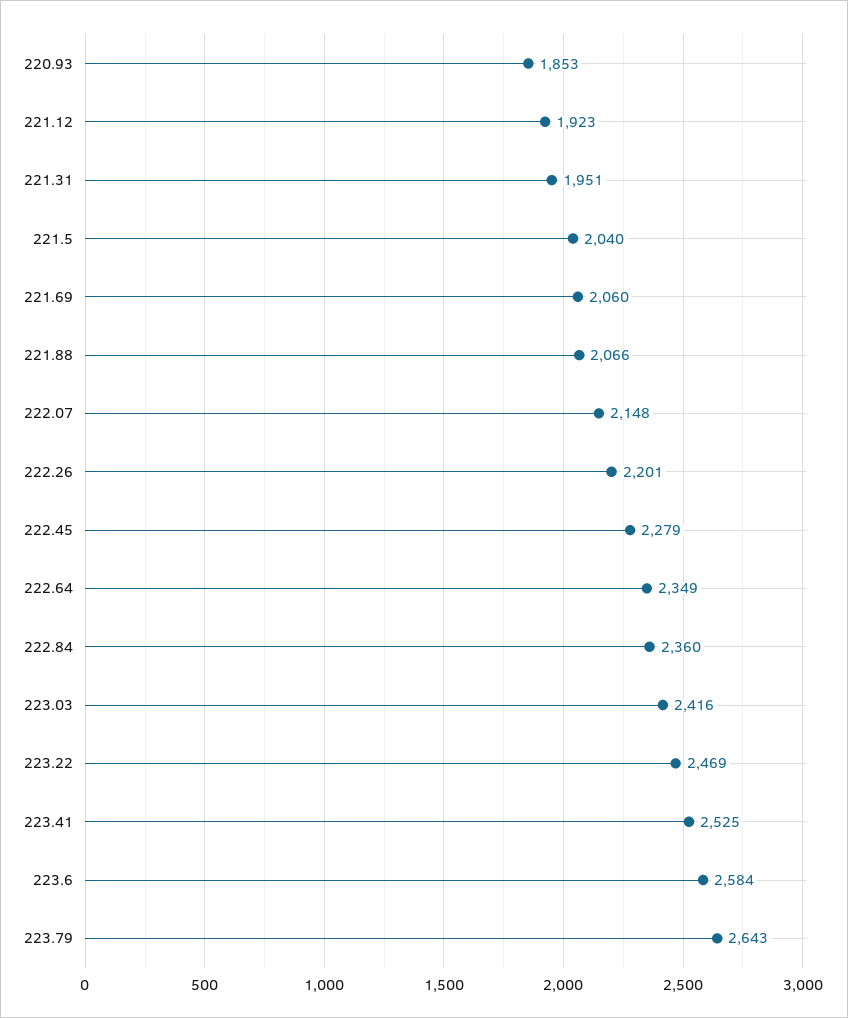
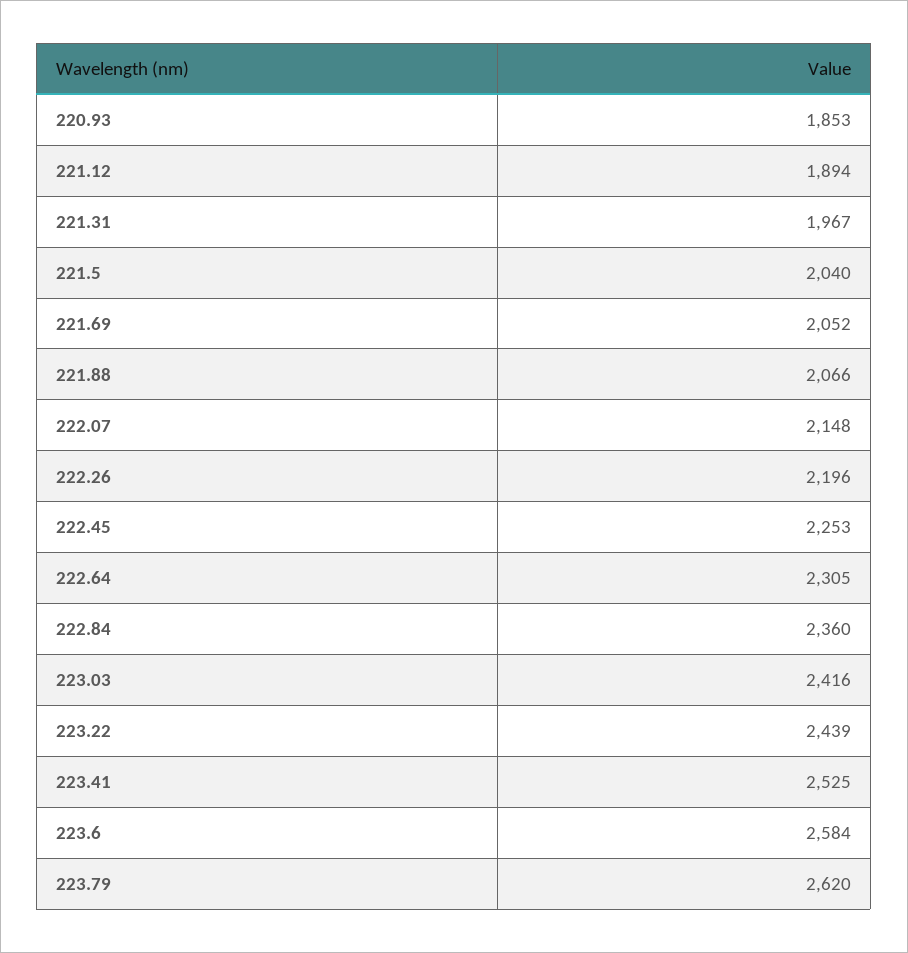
221.12: 1923 -> 1894
221.31: 1951 -> 1967
221.69: 2060 -> 2052
222.26: 2201 -> 2196
222.45: 2279 -> 2253
222.64: 2349 -> 2305
223.22: 2469 -> 2439
223.79: 2643 -> 2620

